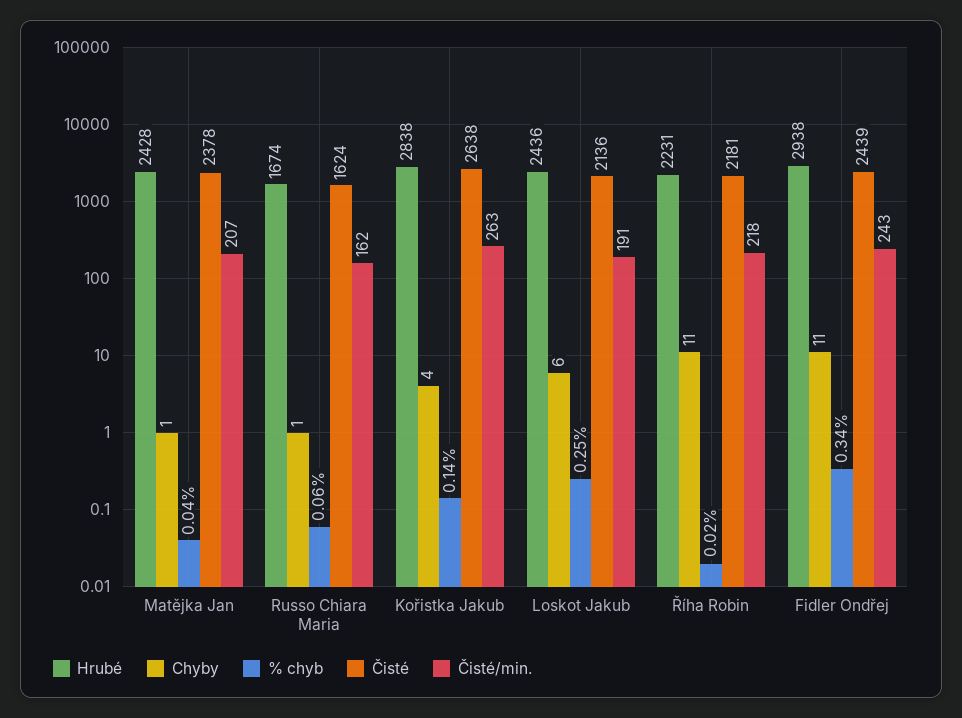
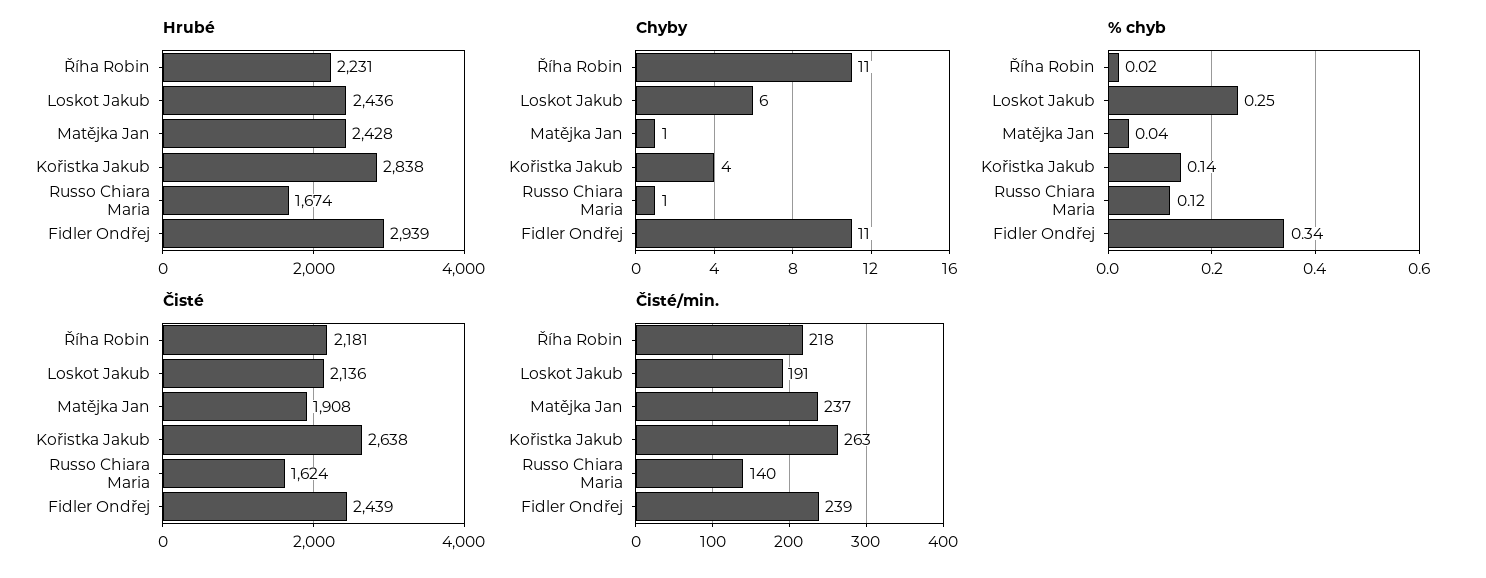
Čisté, Matějka Jan: 2378 -> 1908
Čisté/min., Matějka Jan: 207 -> 237
% chyb, Russo Chiara Maria: 0.06 -> 0.12
Čisté/min., Russo Chiara Maria: 162 -> 140
Hrubé, Fidler Ondřej: 2938 -> 2939
Čisté/min., Fidler Ondřej: 243 -> 239

